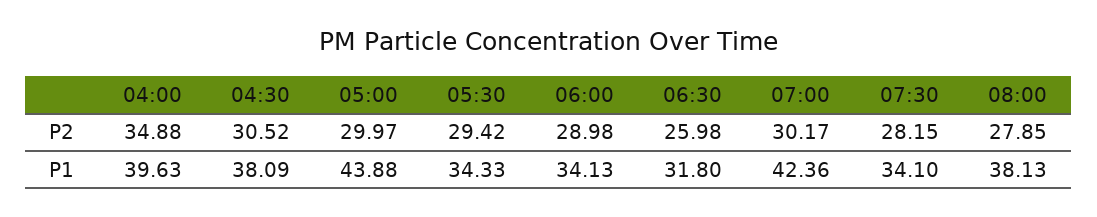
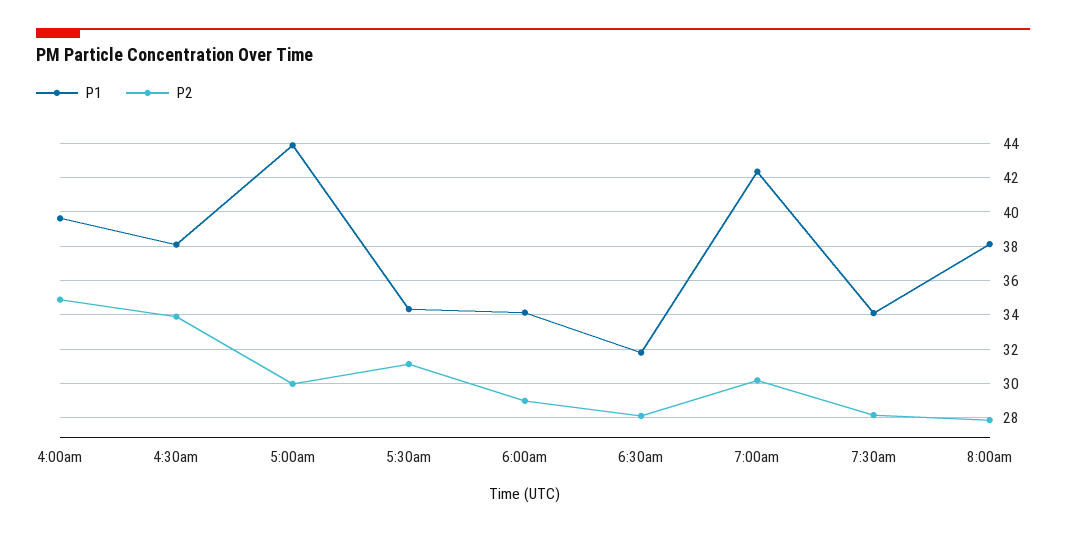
P2, 04:30: 30.52 -> 34
P2, 05:30: 29.42 -> 31
P2, 06:30: 25.98 -> 28

